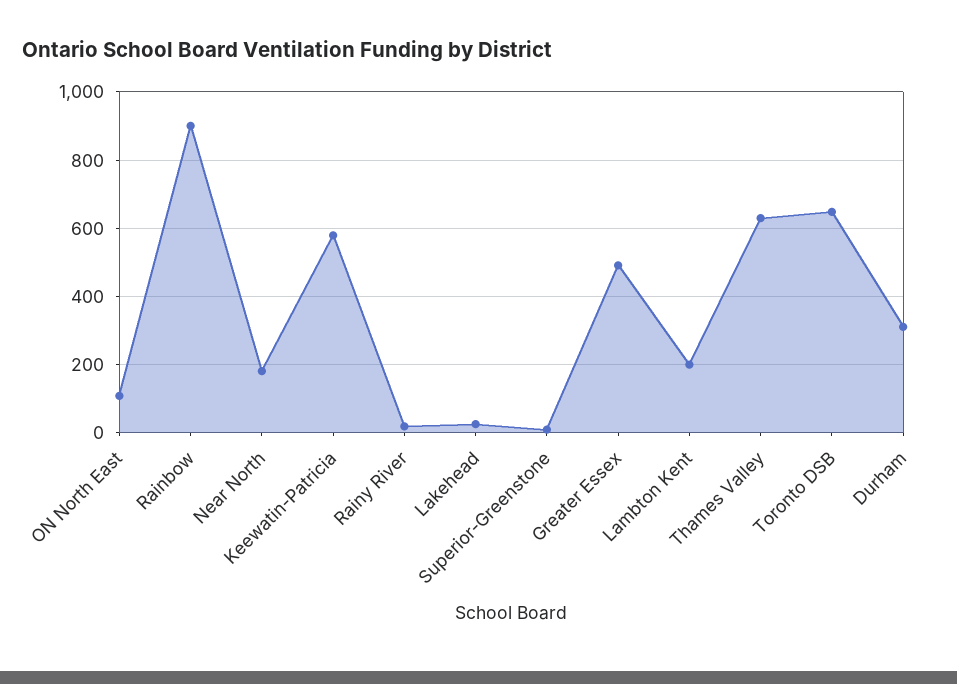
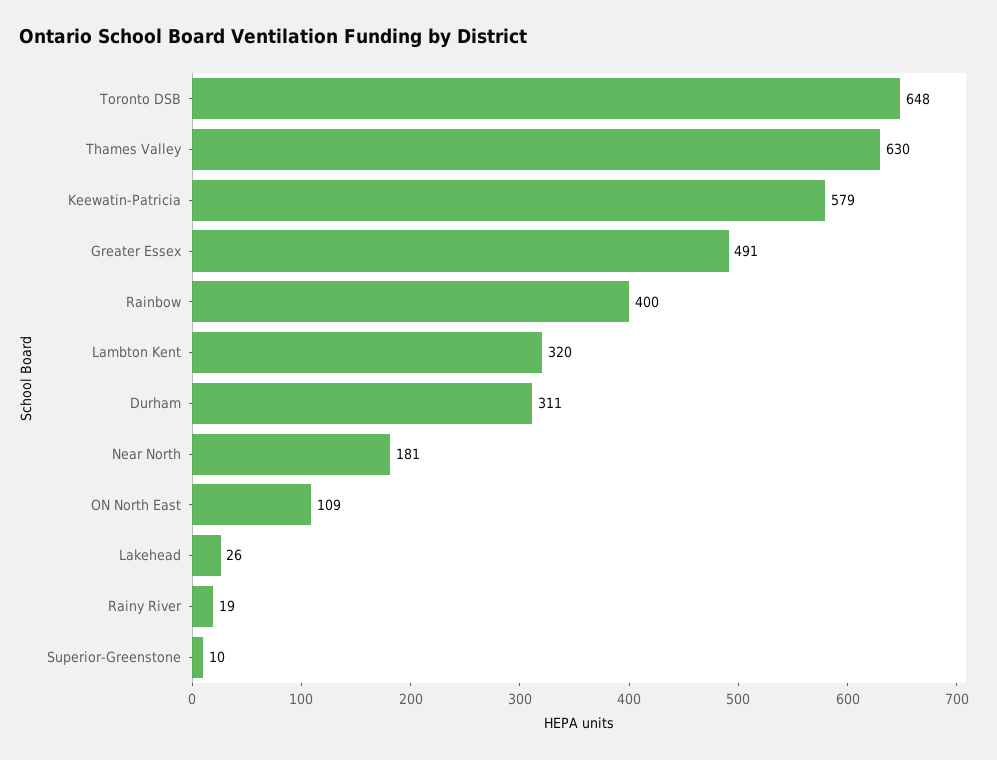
Rainbow: 900 -> 400
Lambton Kent: 200 -> 320

